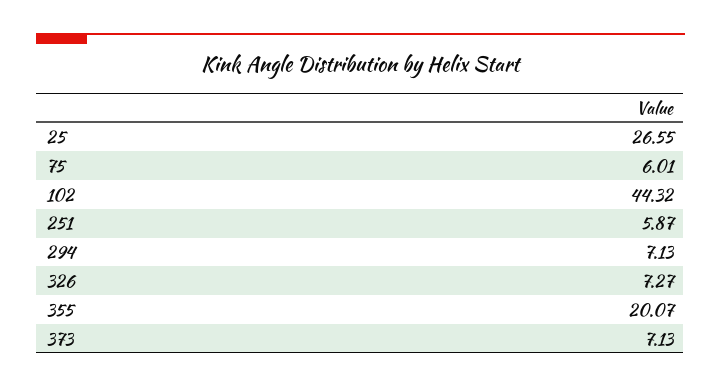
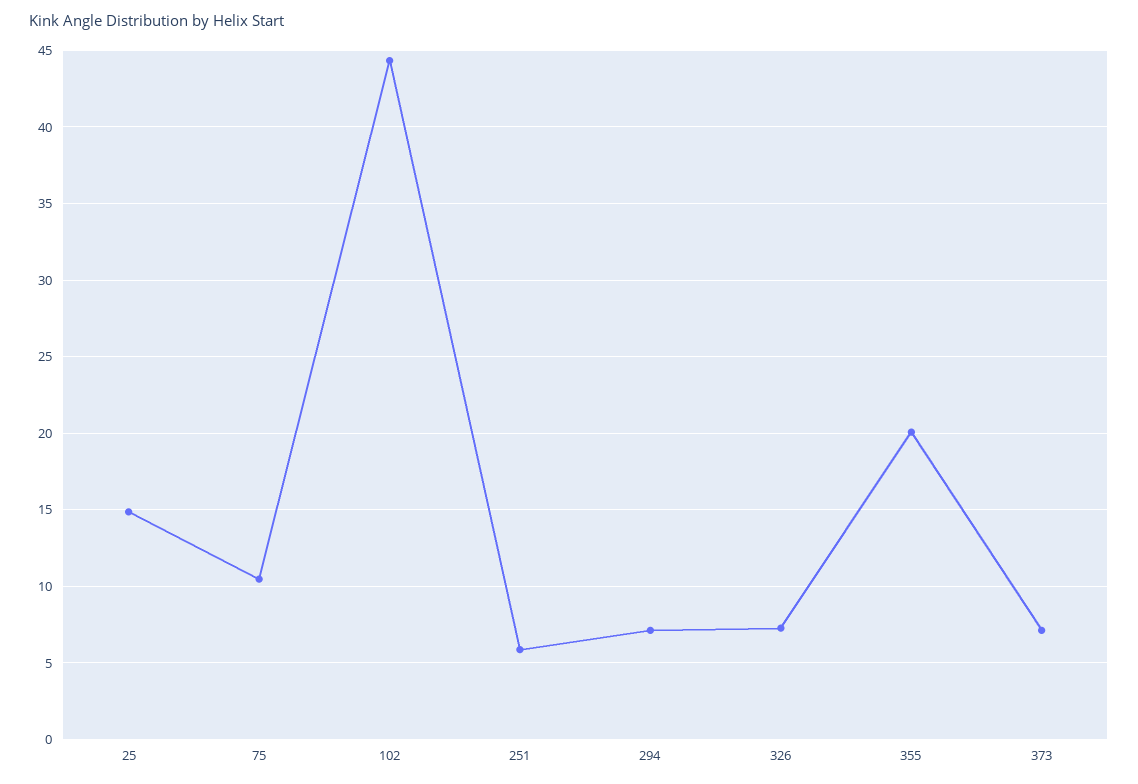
25: 26.55 -> 15
75: 6.01 -> 10.5

